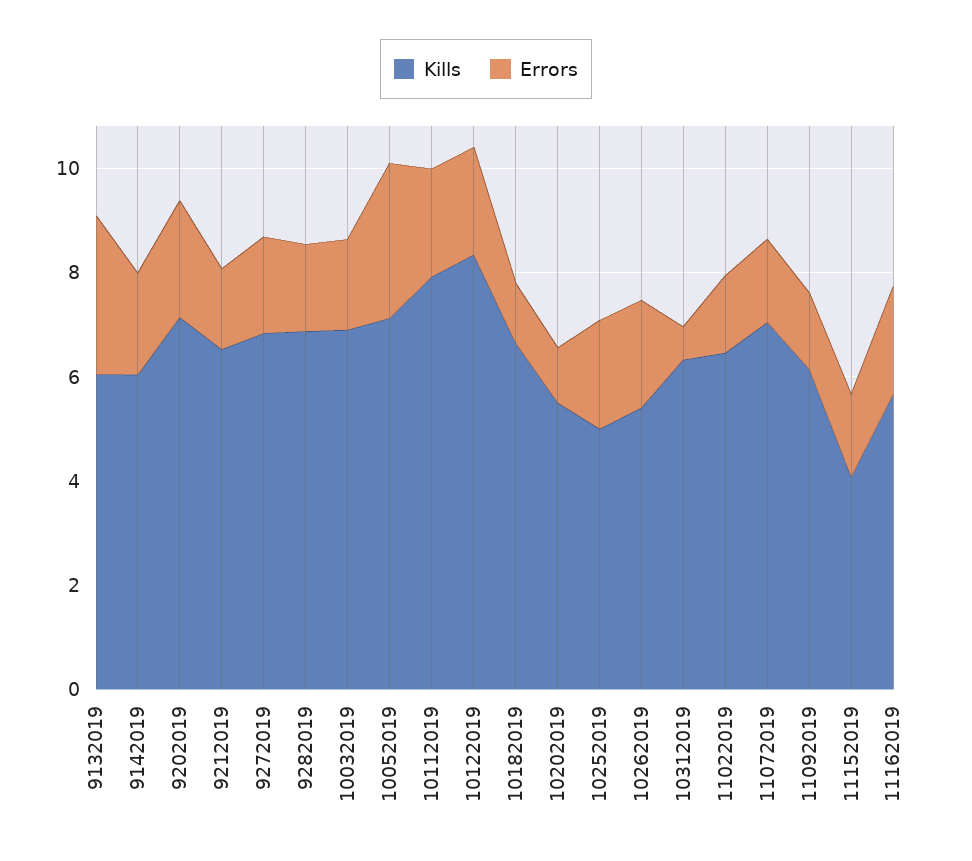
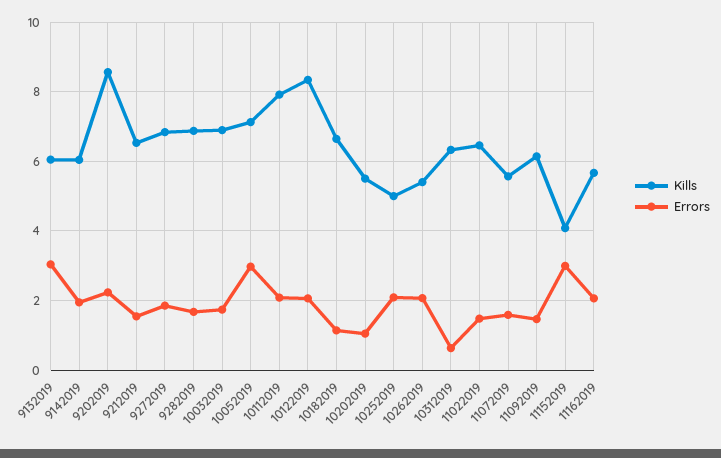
Kills, 9202019: 7 -> 8.6
Kills, 11072019: 7 -> 5.6
Errors, 11152019: 1.5 -> 3

